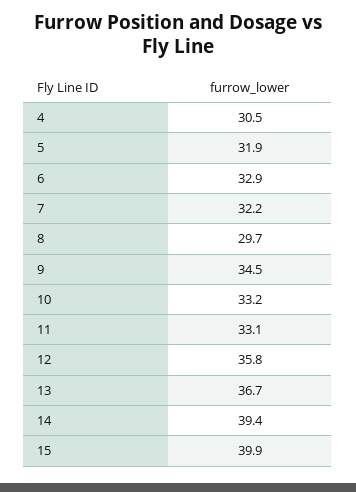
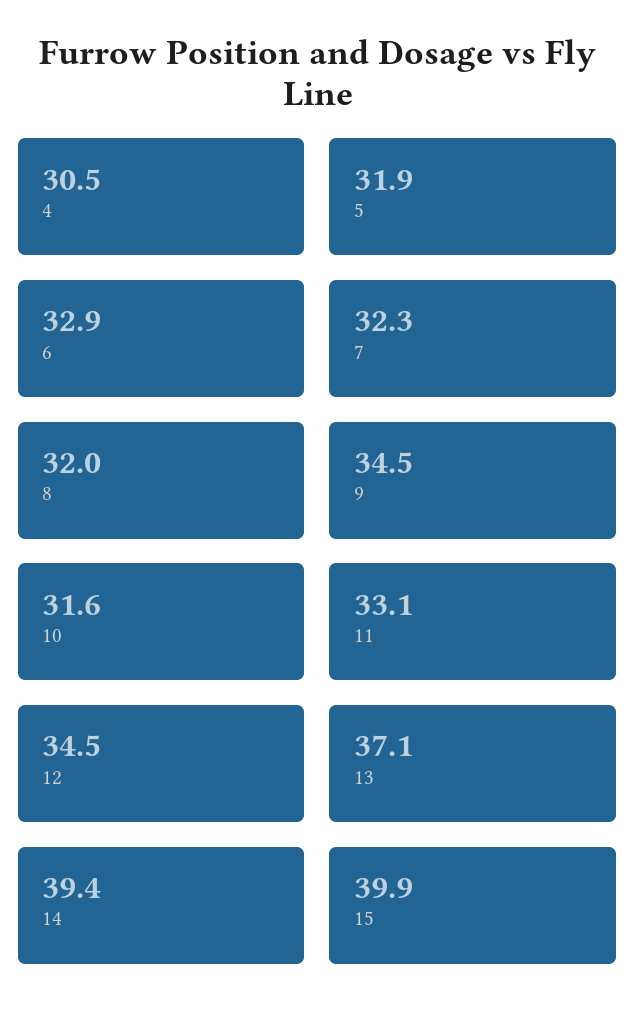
7: 32.2 -> 32.3
8: 29.7 -> 32
10: 33.2 -> 31.6
12: 35.8 -> 34.5
13: 36.7 -> 37.1

